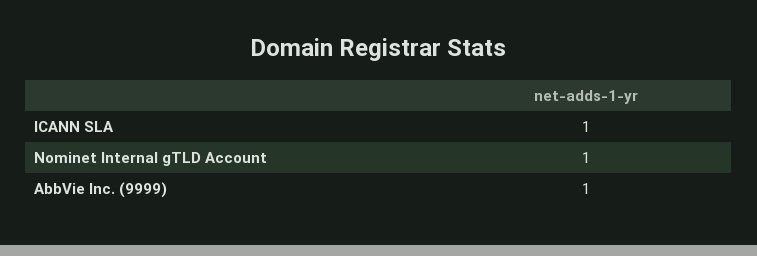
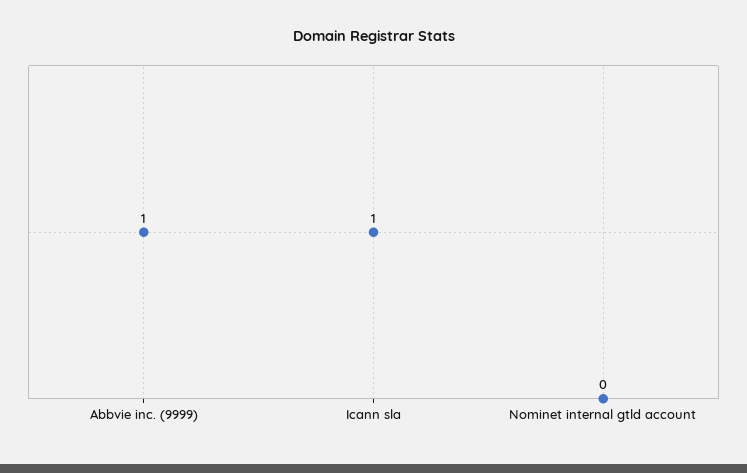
Nominet Internal gTLD Account: 1 -> 0

